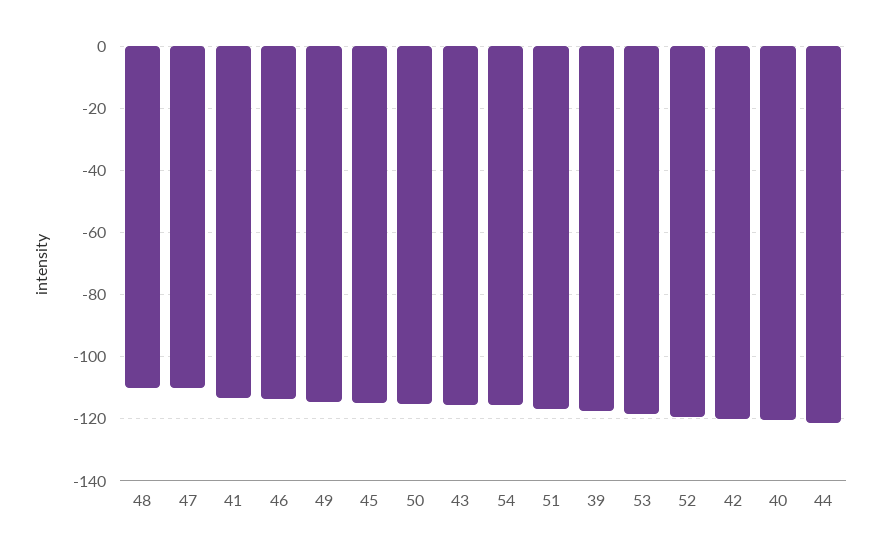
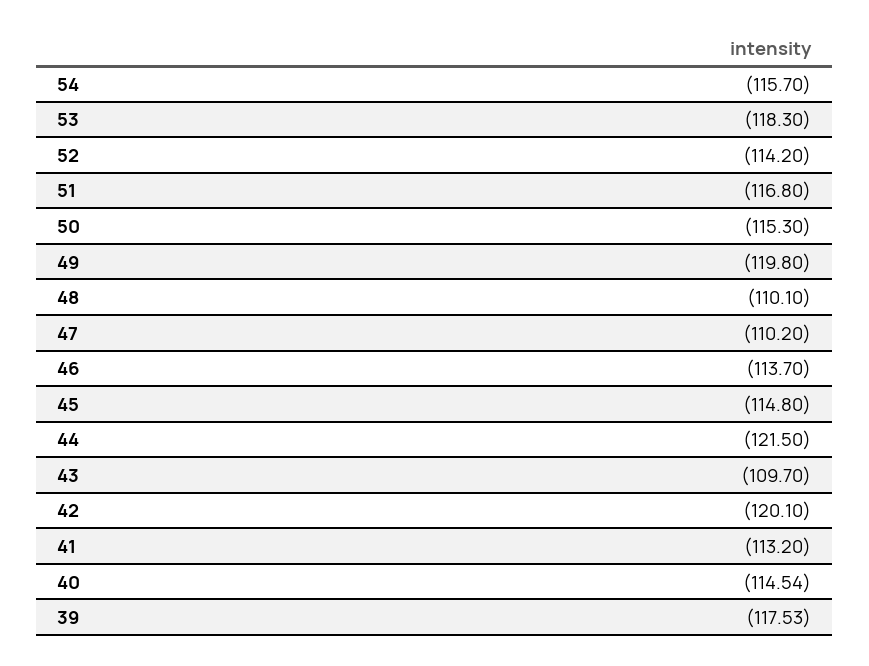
49: -114 -> -119.8
43: -116 -> -109.7
52: -120 -> -114.2
40: -120 -> -114.54

